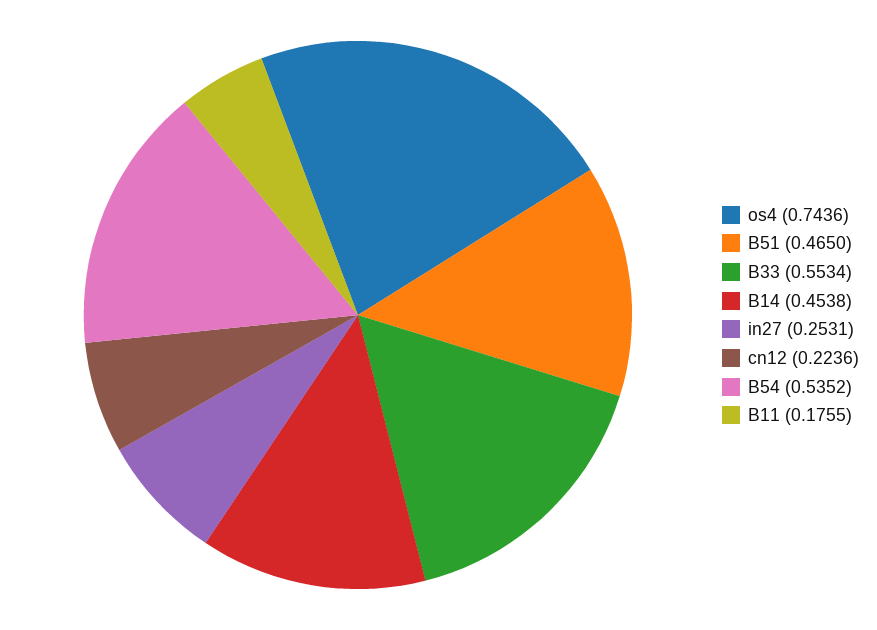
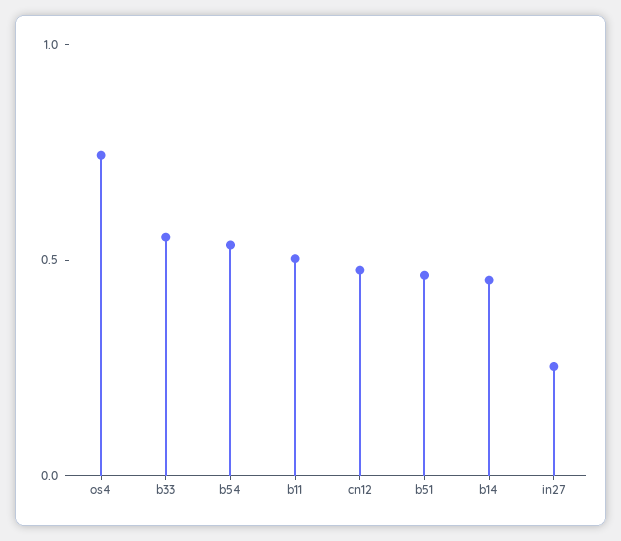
cn12: 0.2236 -> 0.5
B11: 0.1755 -> 0.5

